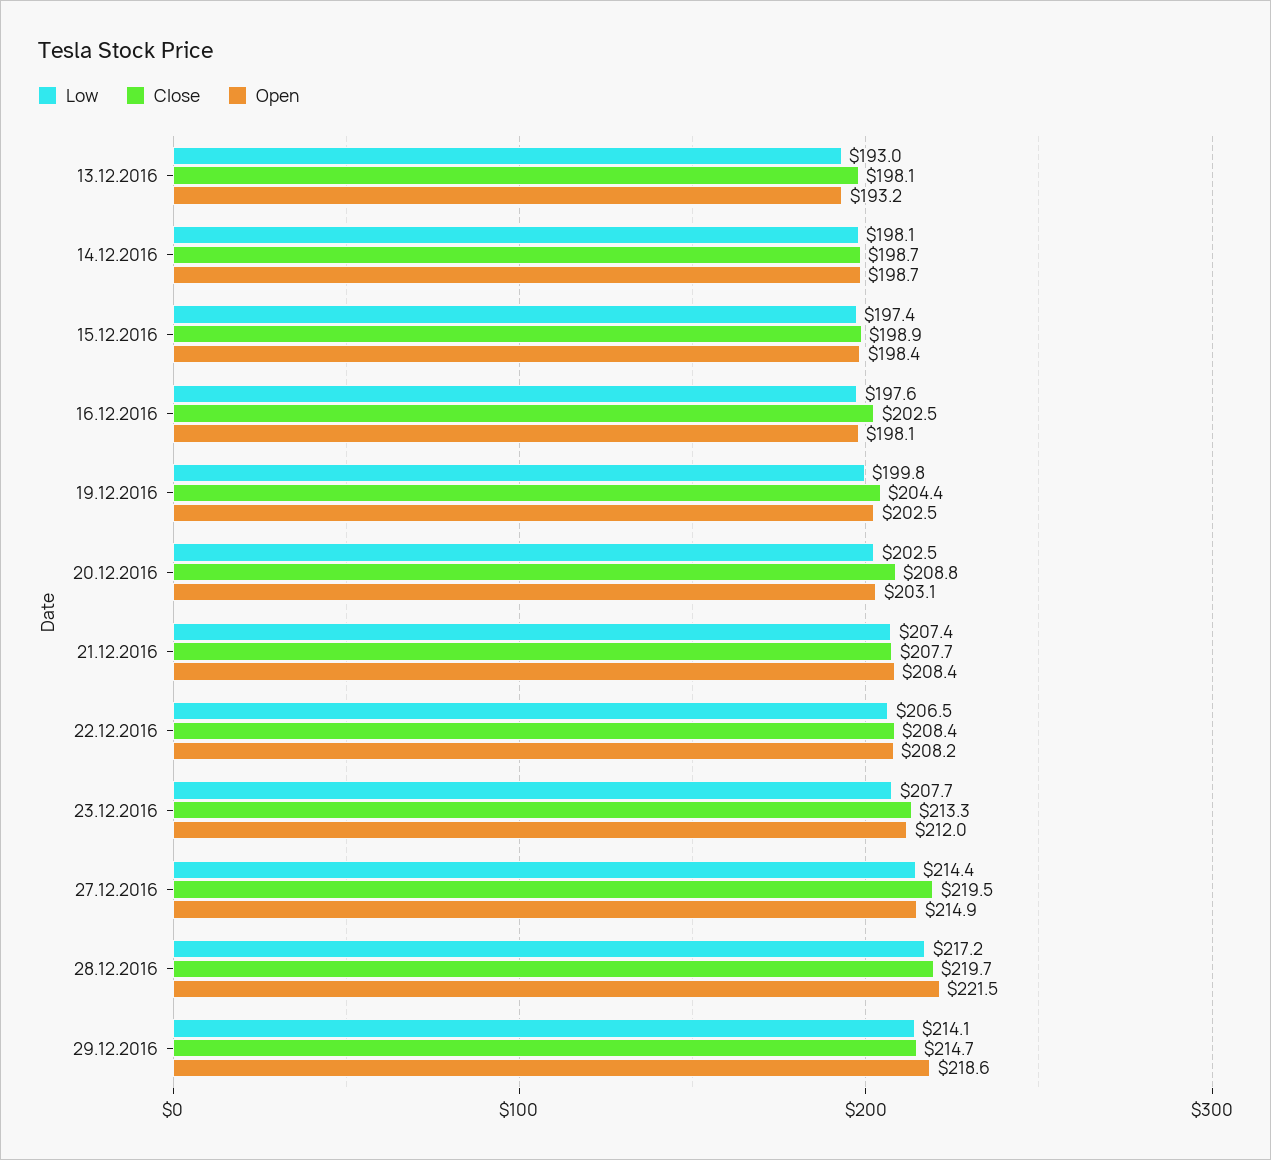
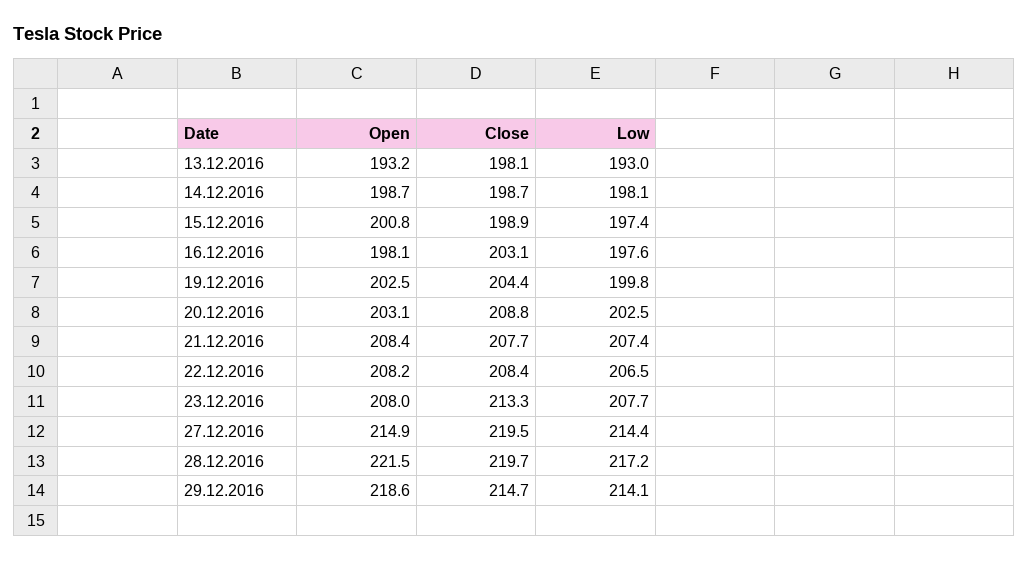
Open, 15.12.2016: 198.4 -> 200.8
Close, 16.12.2016: 202.5 -> 203.1
Open, 23.12.2016: 212 -> 208

